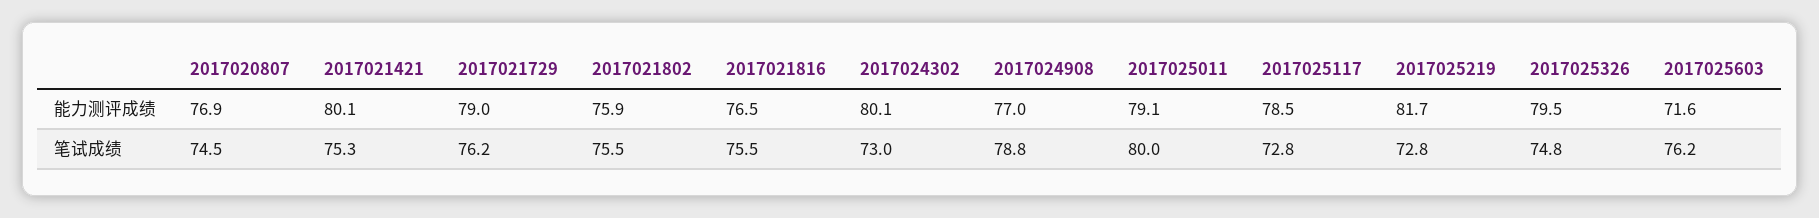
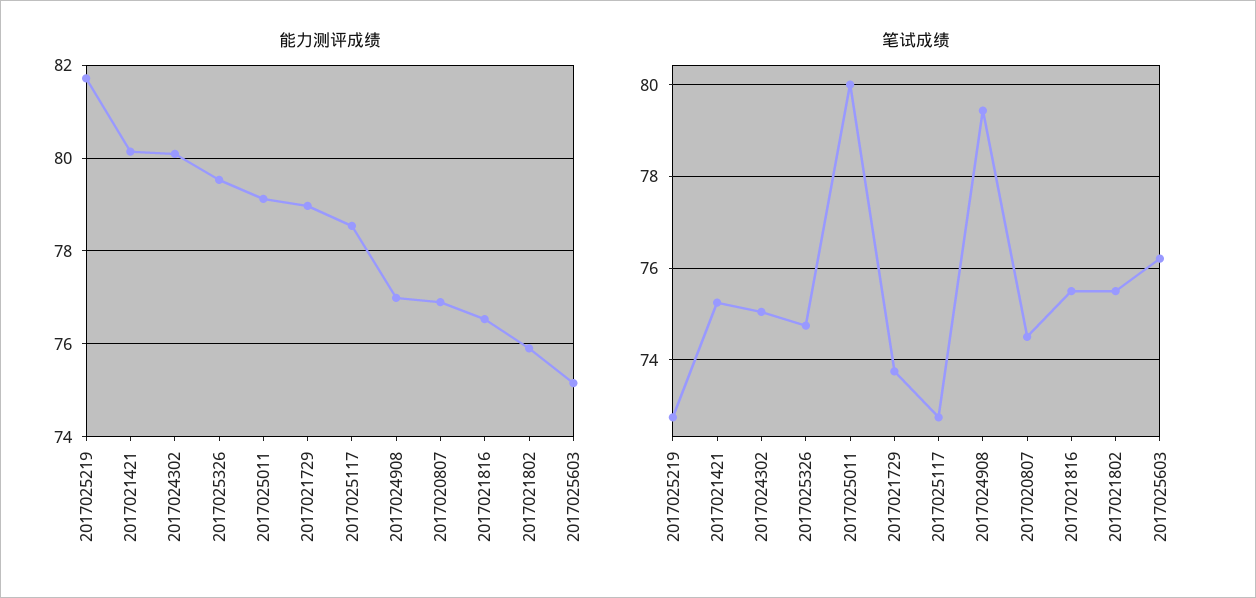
能力测评成绩, 2017025603: 71.6 -> 75.2
笔试成绩, 2017021729: 76.2 -> 73.8
笔试成绩, 2017024302: 73 -> 75
笔试成绩, 2017024908: 78.8 -> 79.4

